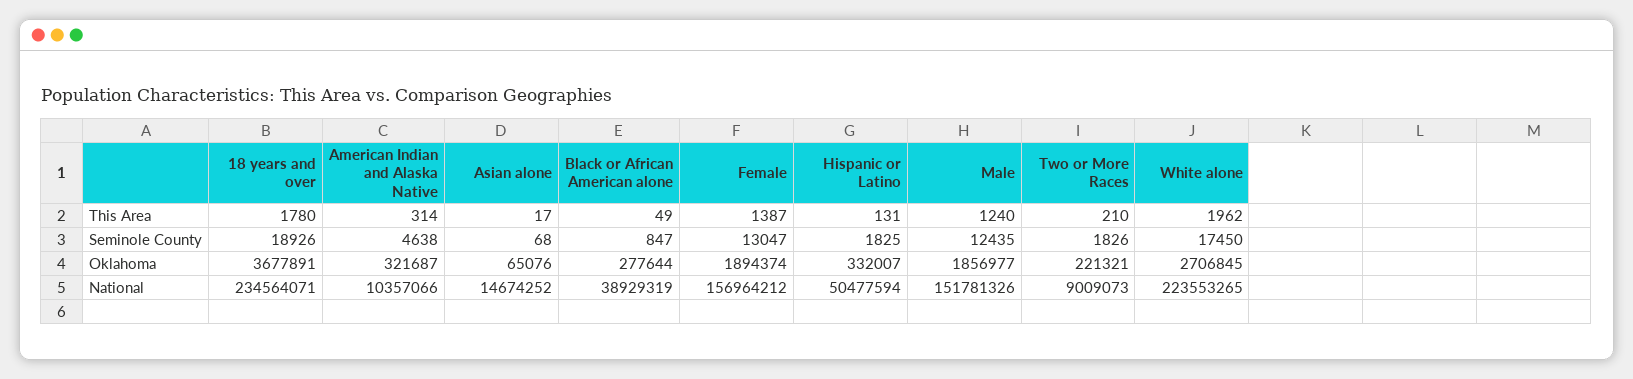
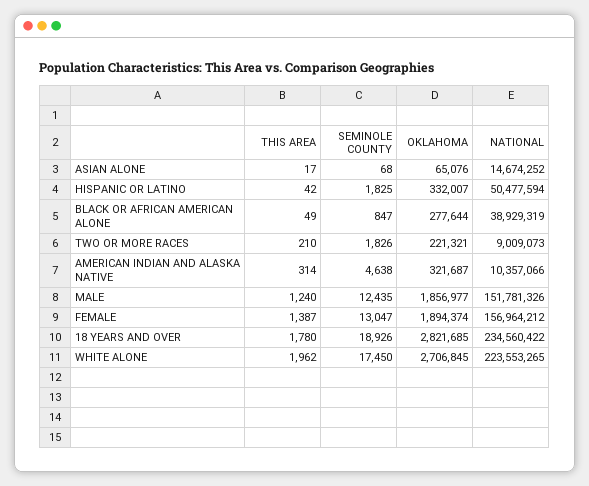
Hispanic or Latino, This Area: 131 -> 42
18 years and over, Oklahoma: 3677891 -> 2821685
18 years and over, National: 234564071 -> 234560422

